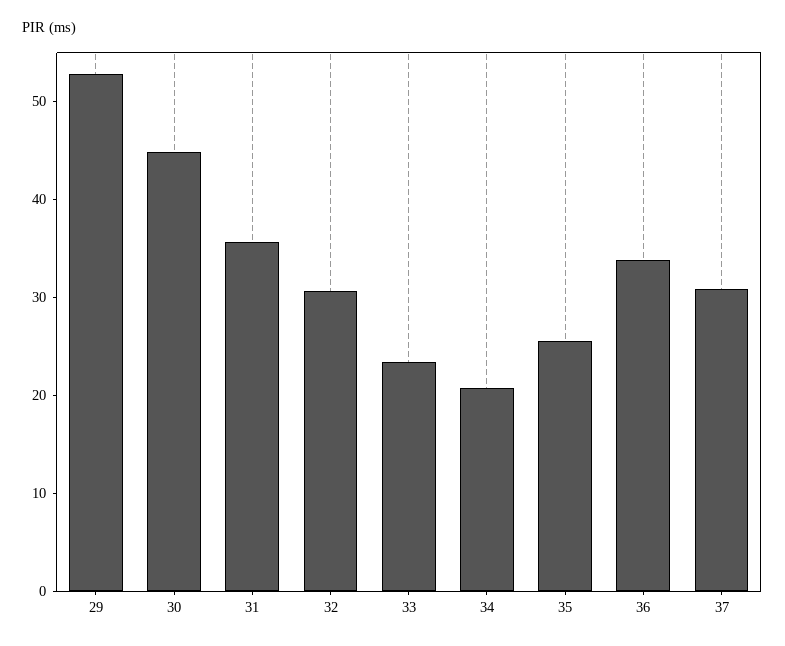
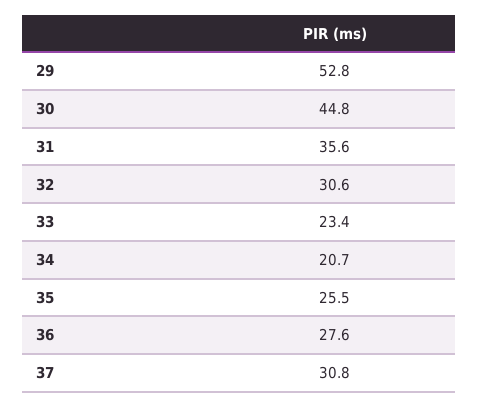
36: 34 -> 27.6

